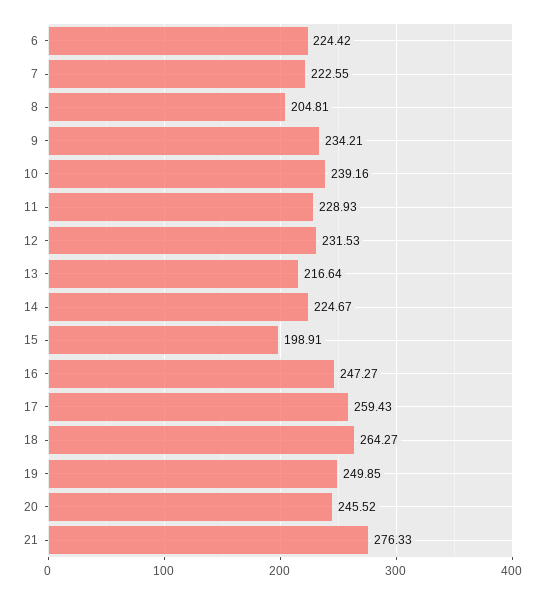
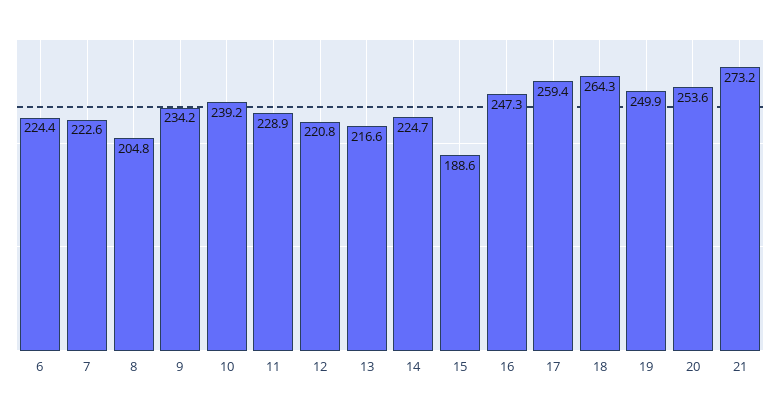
12: 231.53 -> 220.8
15: 198.91 -> 188.6
20: 245.52 -> 253.6
21: 276.33 -> 273.2

